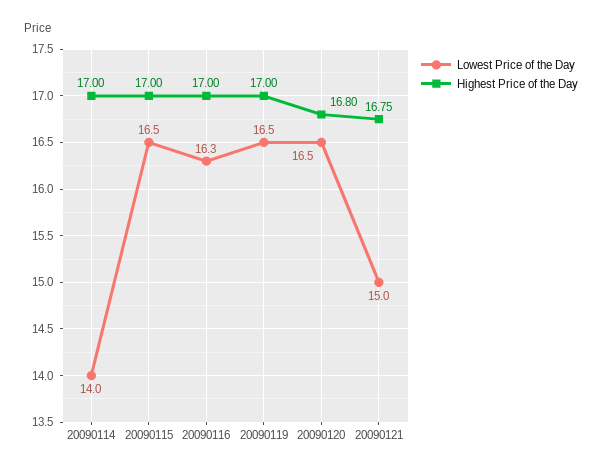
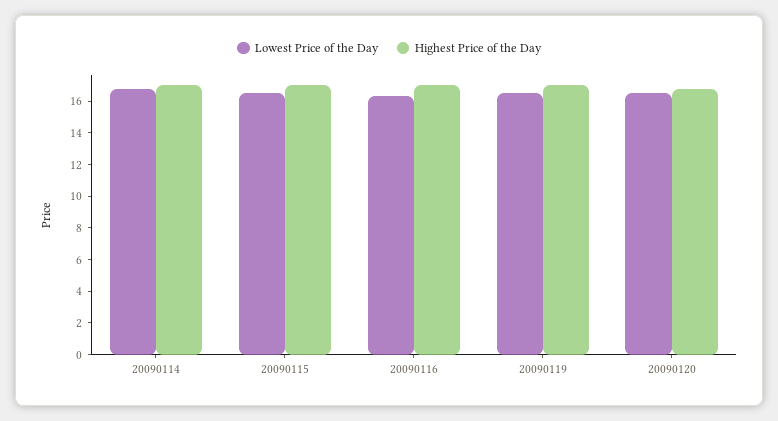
Lowest Price of the Day, 20090114: 14 -> 17
Lowest Price of the Day, 20090121: 15 -> none
Highest Price of the Day, 20090121: 16.75 -> none

